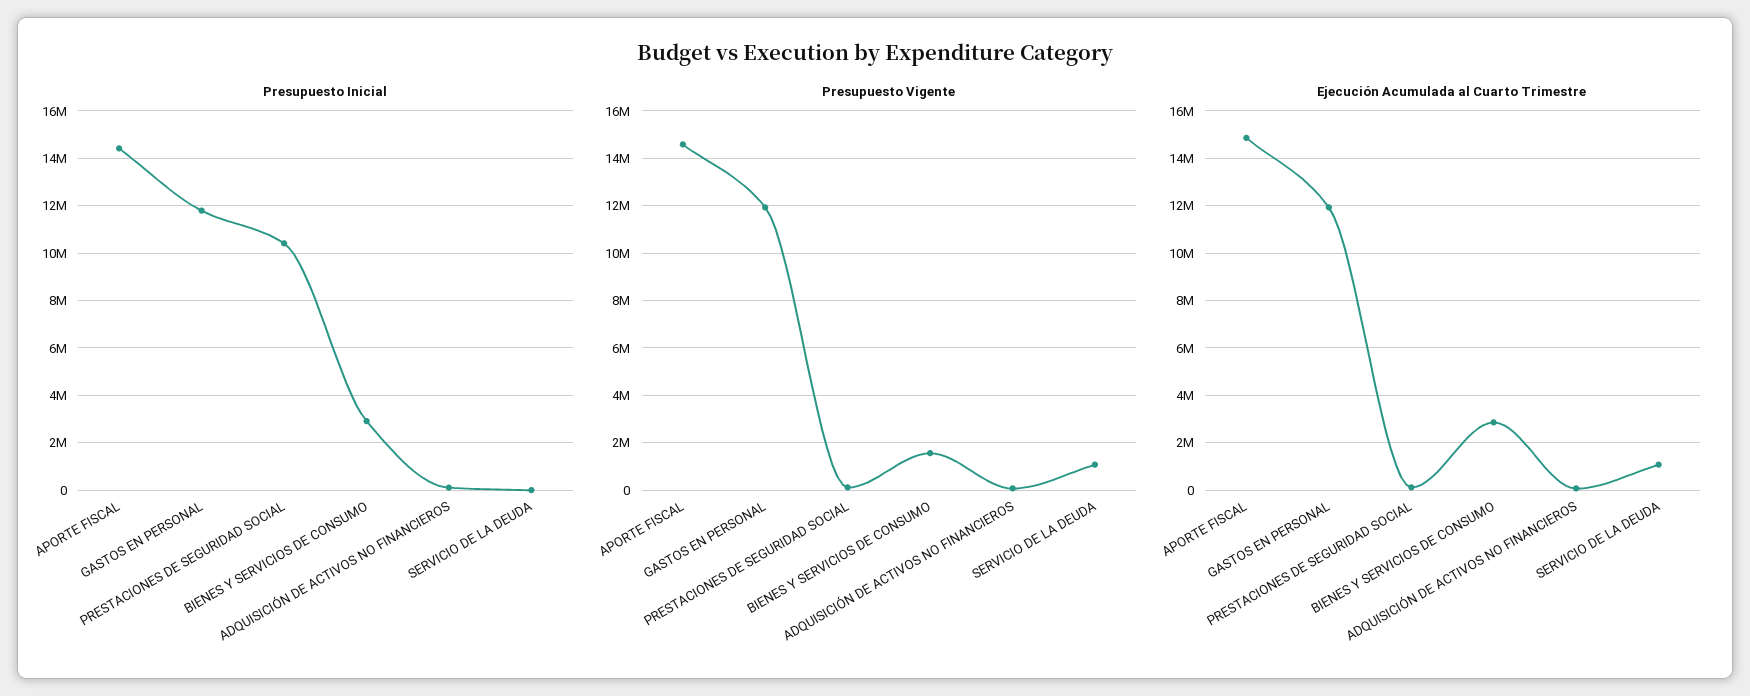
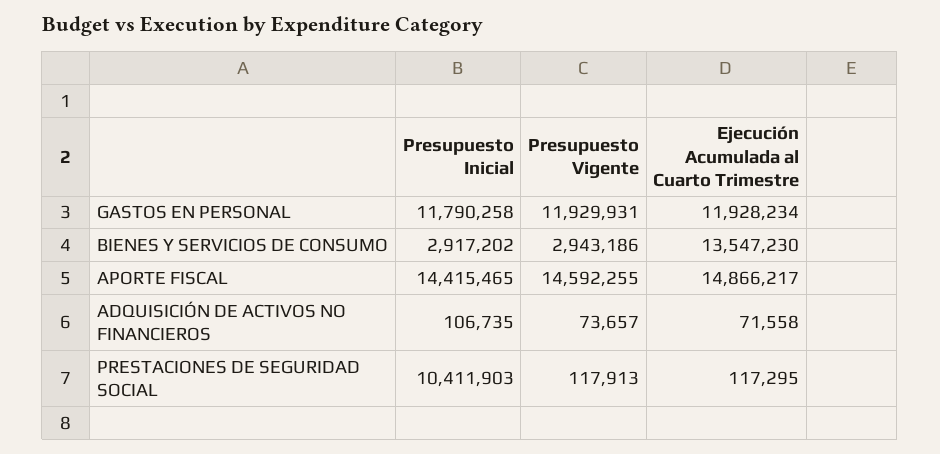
Presupuesto Inicial, SERVICIO DE LA DEUDA: 0 -> none
Presupuesto Vigente, BIENES Y SERVICIOS DE CONSUMO: 1500000 -> 2943186
Presupuesto Vigente, SERVICIO DE LA DEUDA: 1000000 -> none
Ejecución Acumulada al Cuarto Trimestre, BIENES Y SERVICIOS DE CONSUMO: 3000000 -> 13547230
Ejecución Acumulada al Cuarto Trimestre, SERVICIO DE LA DEUDA: 1000000 -> none

